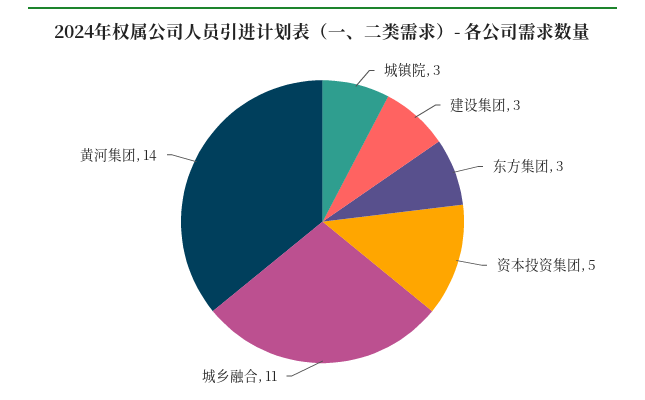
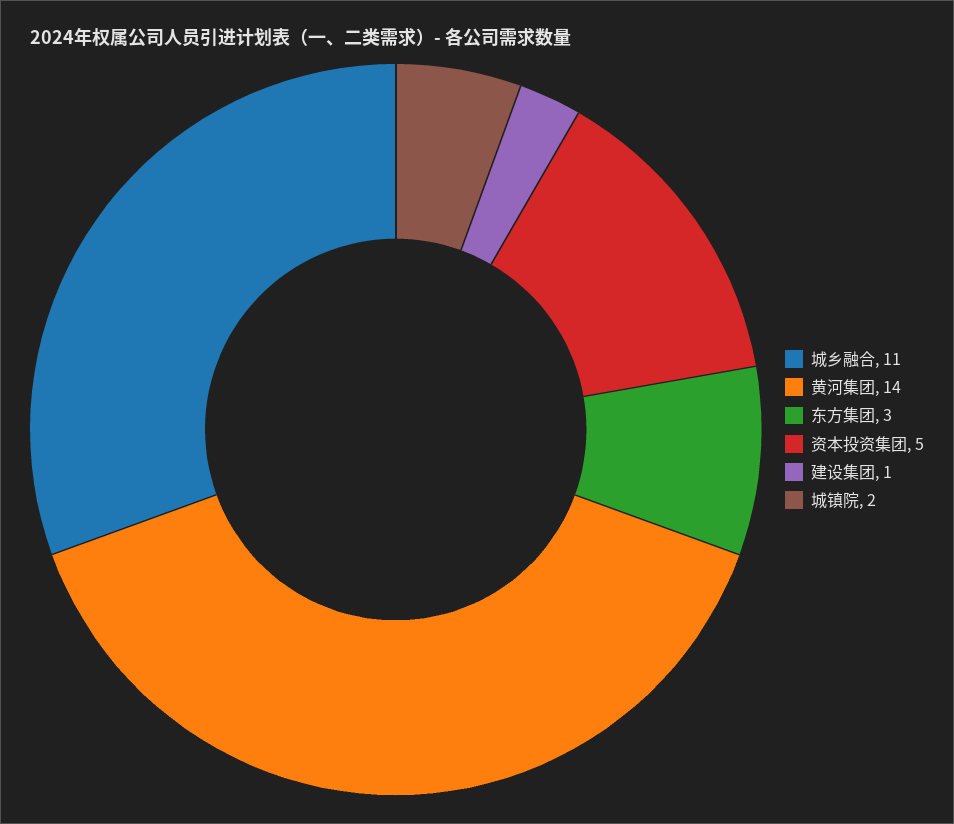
城镇院: 3 -> 2
建设集团: 3 -> 1

